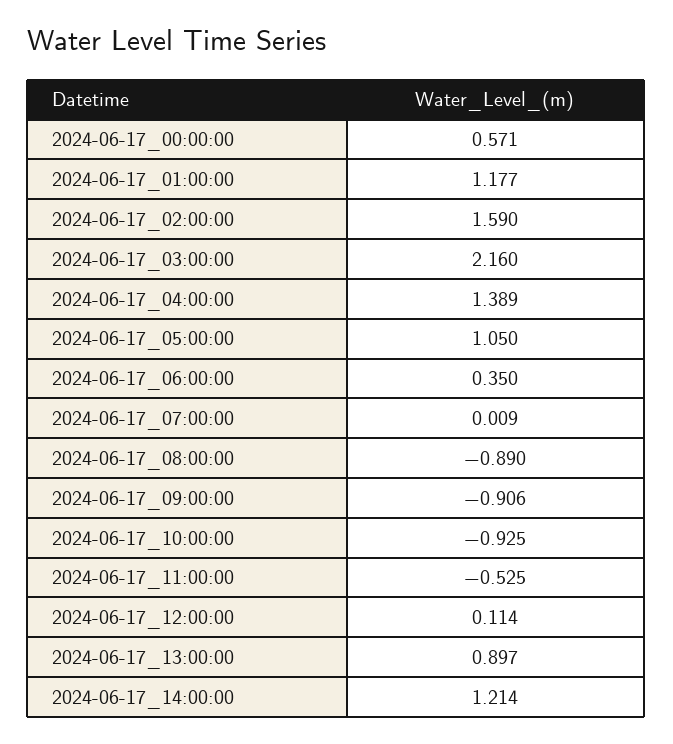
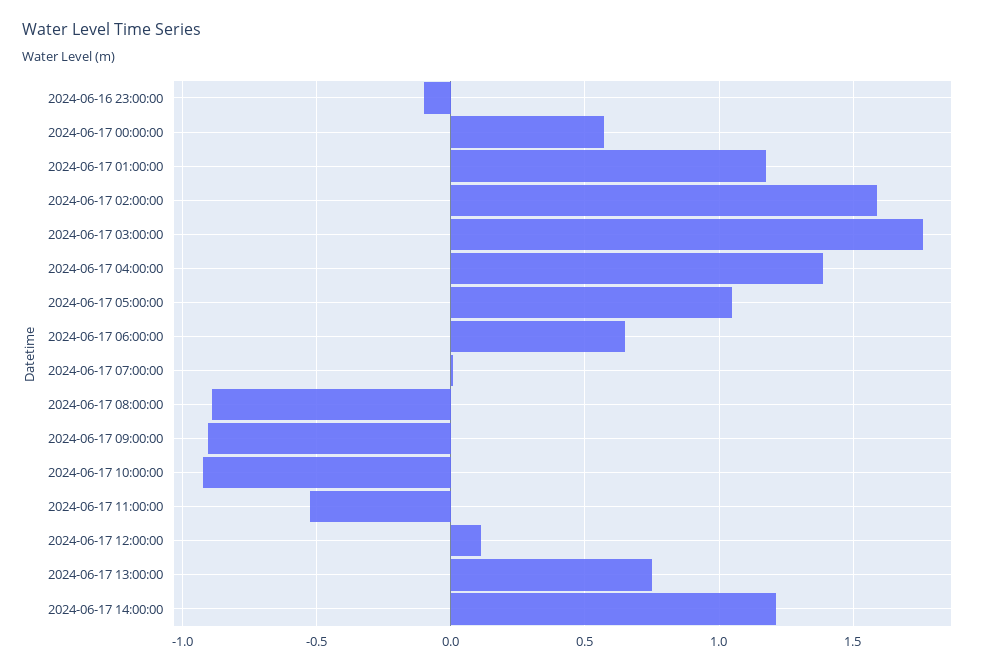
2024-06-17_03:00:00: 2.16 -> 1.75
2024-06-17_06:00:00: 0.35 -> 0.65
2024-06-17_13:00:00: 0.897 -> 0.75
2024-06-16 23:00:00: none -> -0.1

